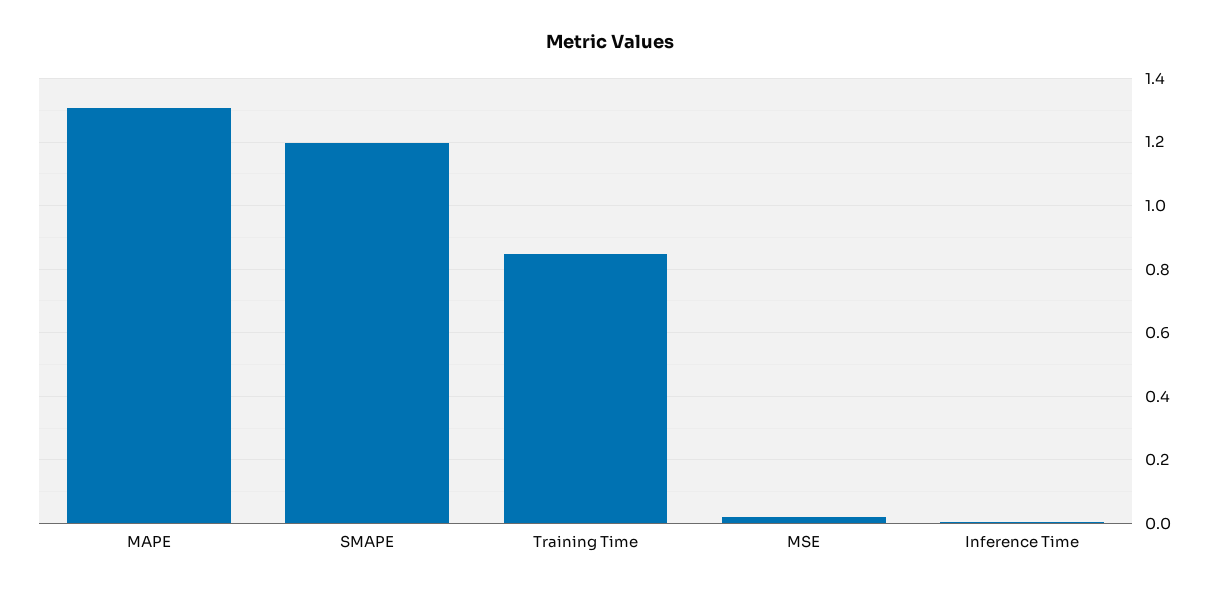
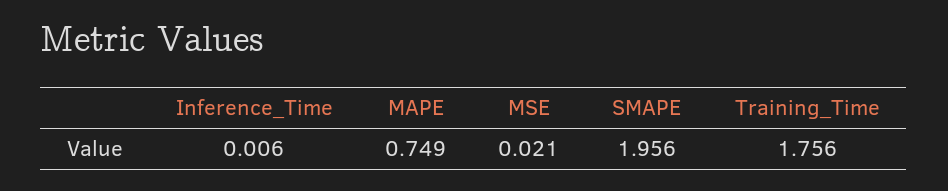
MAPE: 1.3 -> 0.749
SMAPE: 1.2 -> 1.956
Training Time: 0.84 -> 1.756

